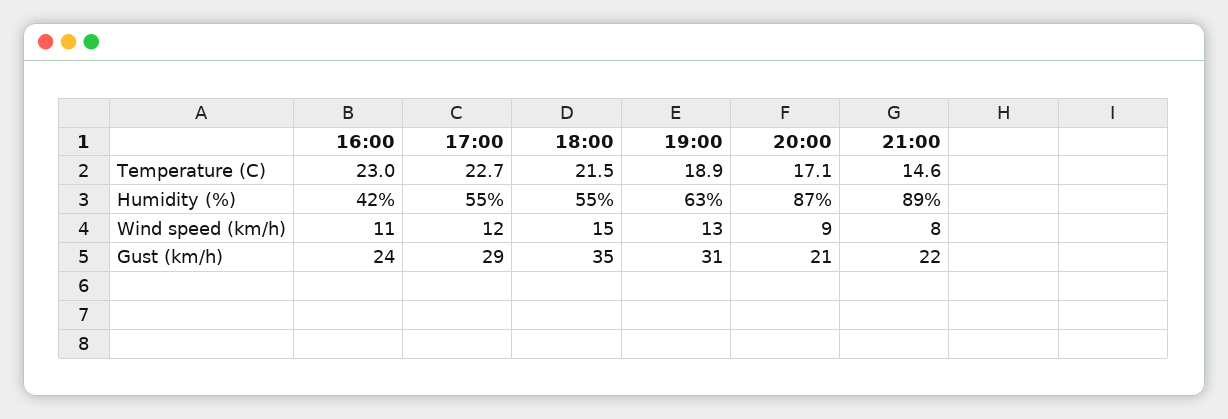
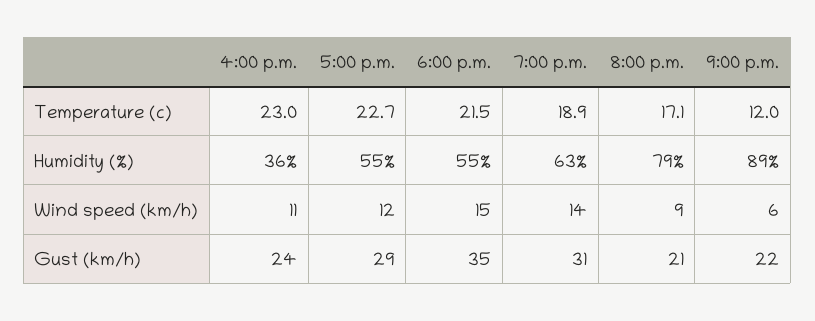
21:00, Temperature (C): 14.6 -> 12
16:00, Humidity (%): 42 -> 36
20:00, Humidity (%): 87 -> 79
19:00, Wind speed (km/h): 13 -> 14
21:00, Wind speed (km/h): 8 -> 6

